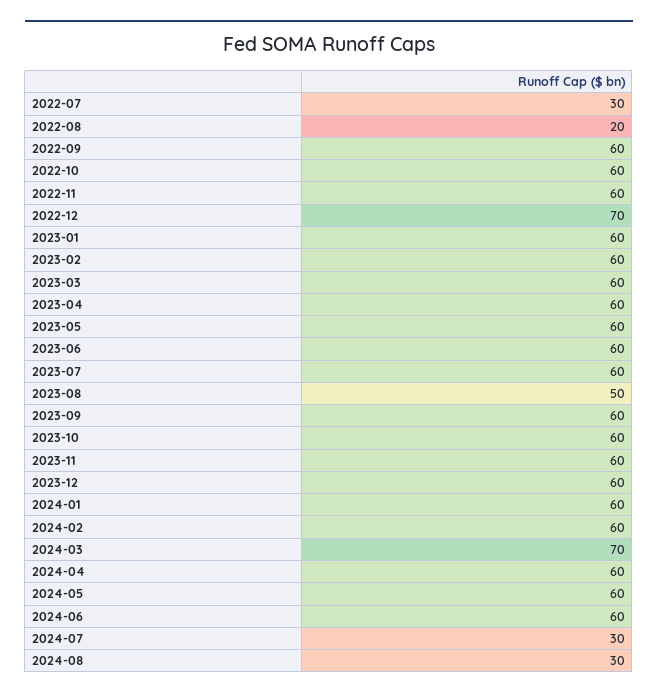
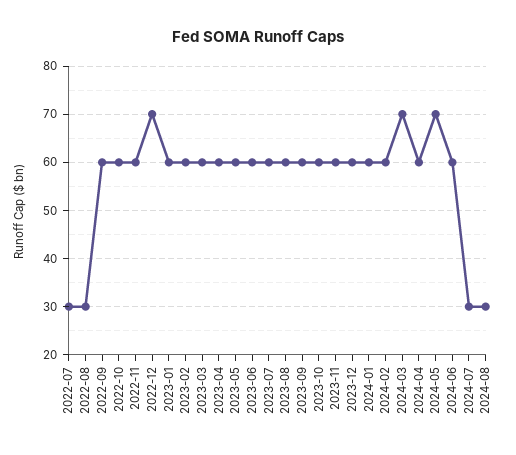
2022-08: 20 -> 30
2023-08: 50 -> 60
2024-05: 60 -> 70

